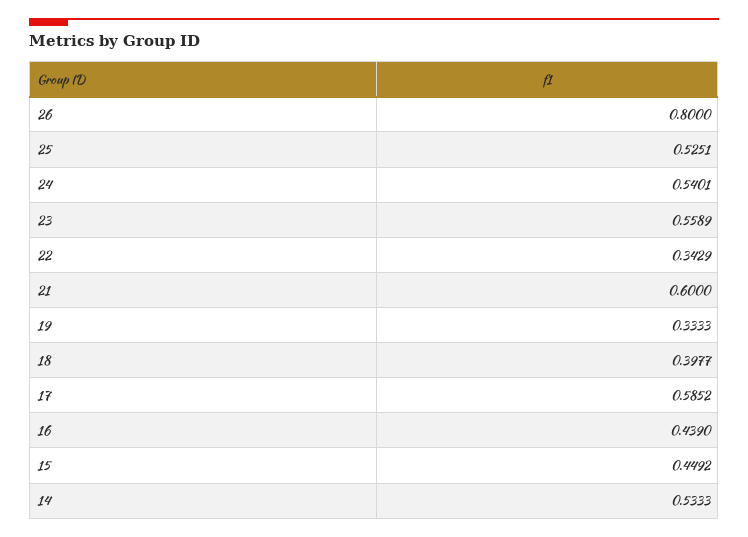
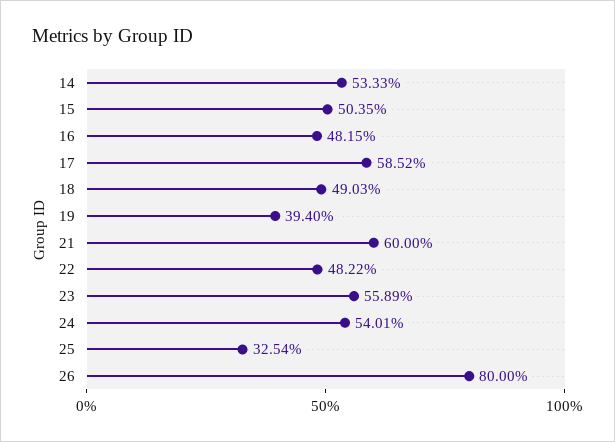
25: 0.5251 -> 0.3254
22: 0.3429 -> 0.4822
19: 0.3333 -> 0.394
18: 0.3977 -> 0.4903
16: 0.439 -> 0.4815
15: 0.4492 -> 0.5035

